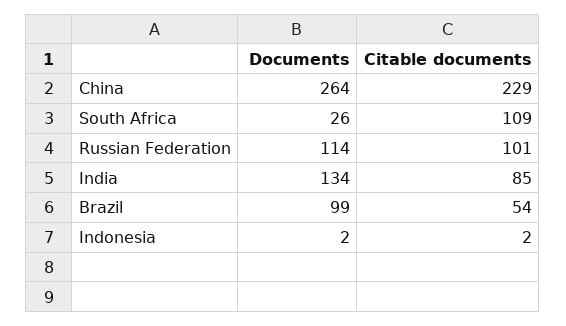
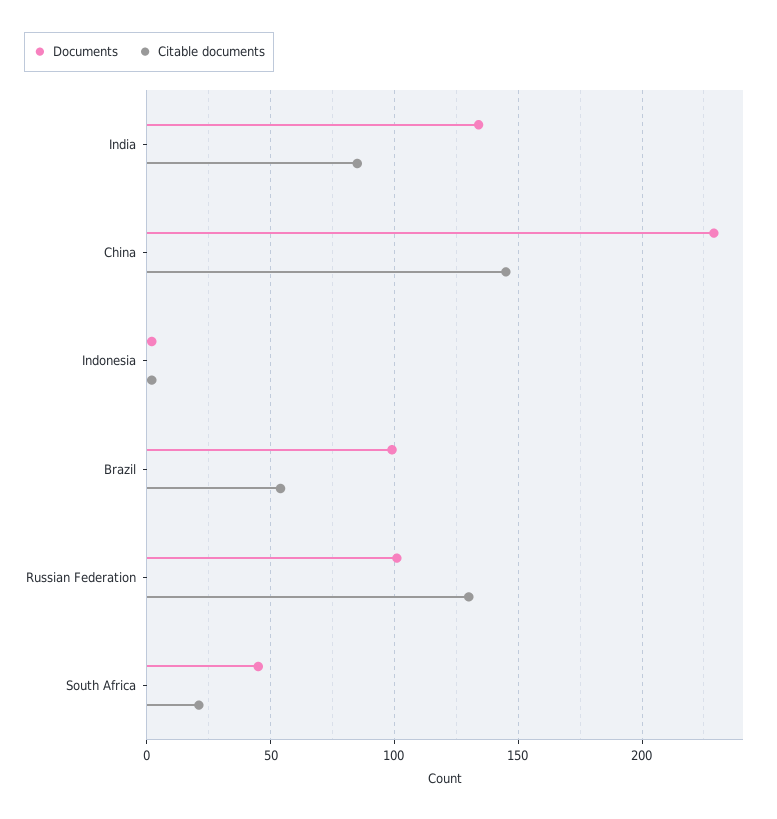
Documents, China: 264 -> 230
Citable documents, China: 229 -> 145
Documents, South Africa: 26 -> 45
Citable documents, South Africa: 109 -> 20
Documents, Russian Federation: 114 -> 100
Citable documents, Russian Federation: 101 -> 130

